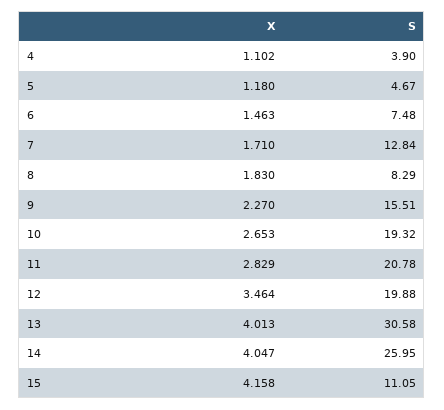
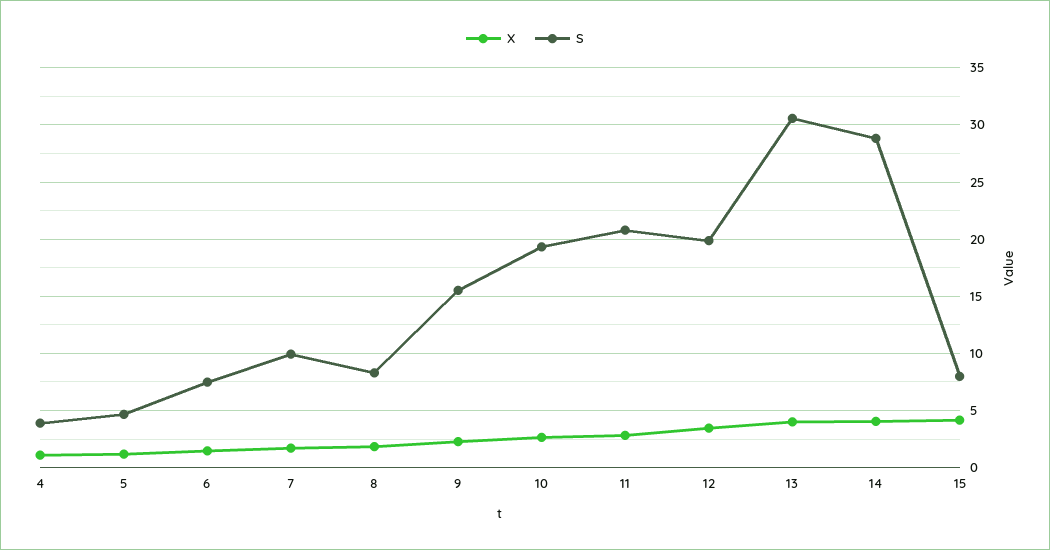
S, 7: 12.84 -> 10
S, 14: 25.95 -> 29
S, 15: 11.05 -> 8

